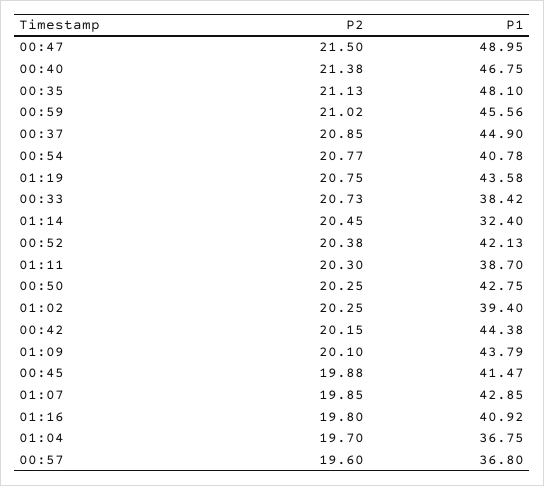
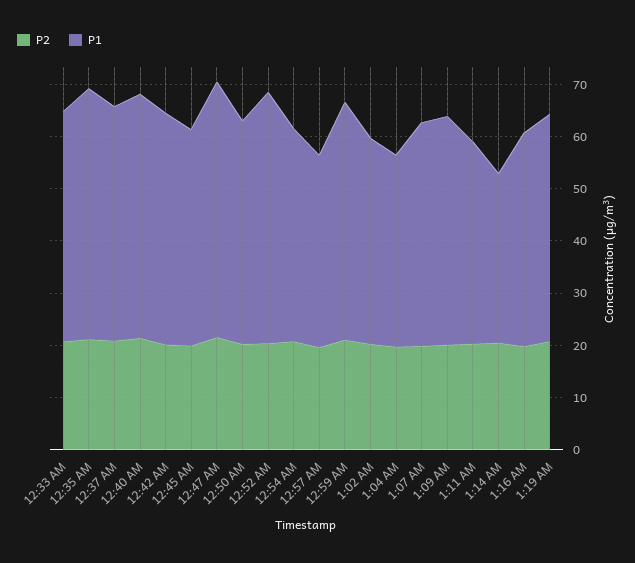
P1, 00:33: 38.42 -> 44
P1, 00:52: 42.13 -> 48

